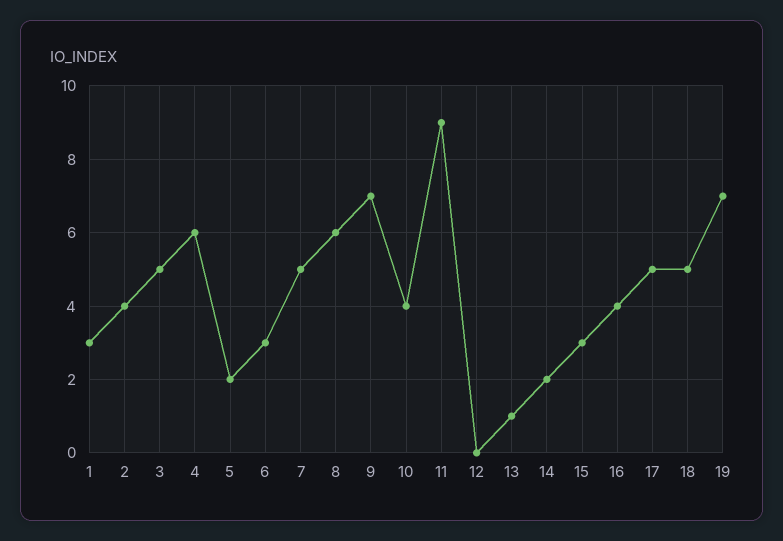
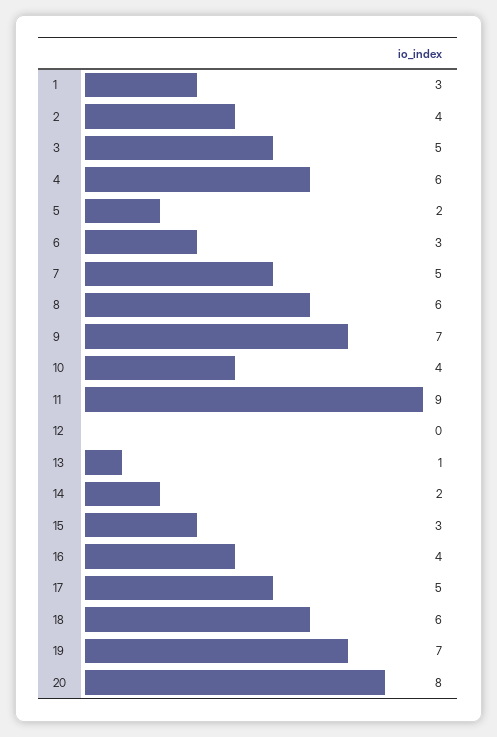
18: 5 -> 6
20: none -> 8

